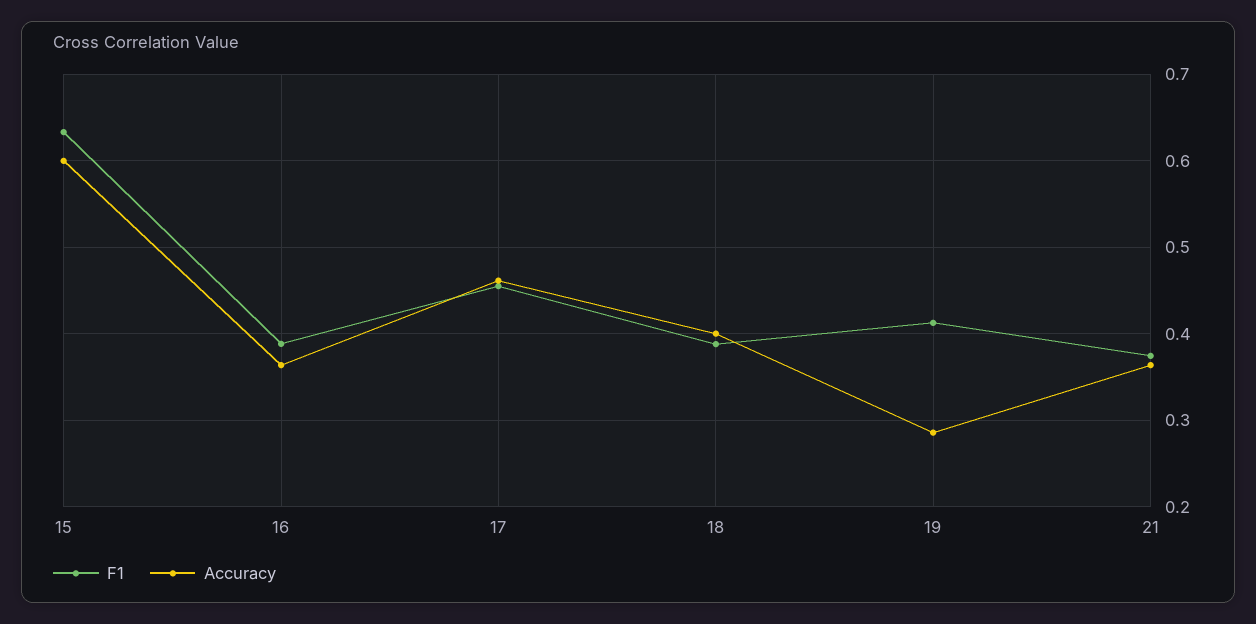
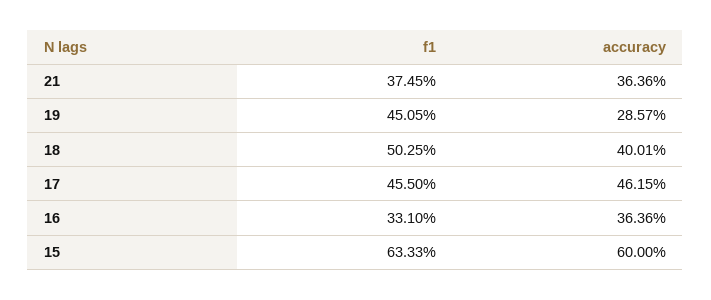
F1, 16: 0.39 -> 0.331
F1, 18: 0.39 -> 0.5025
F1, 19: 0.41 -> 0.4505

